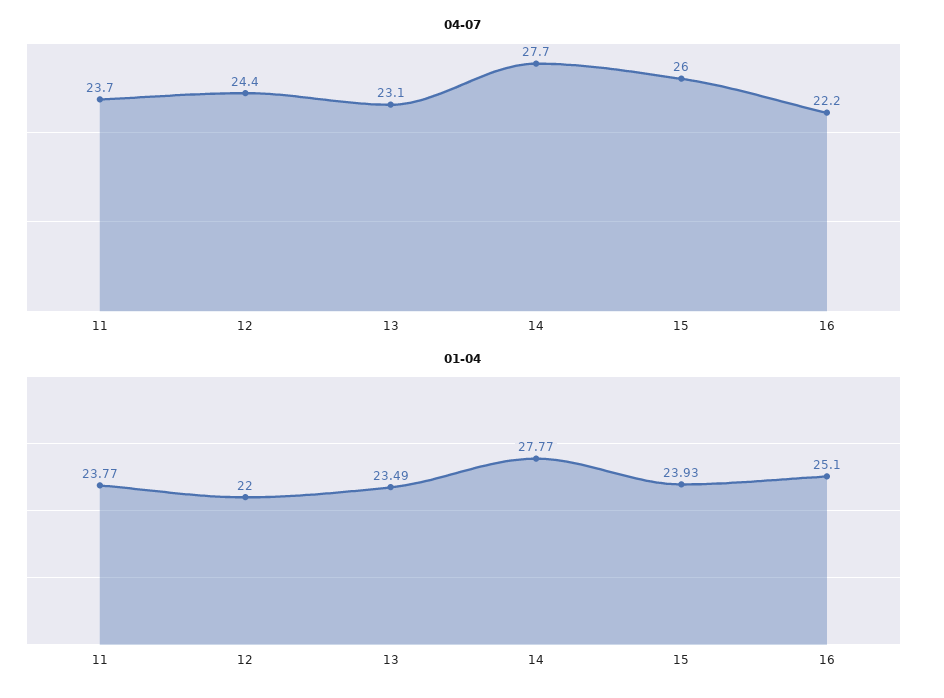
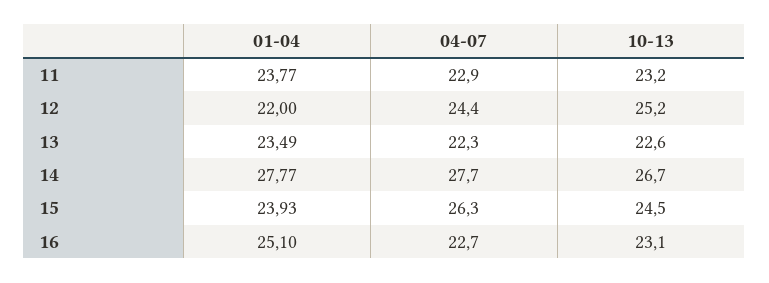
04-07, 11: 23.7 -> 22.9
04-07, 13: 23.1 -> 22.3
04-07, 15: 26 -> 26.3
04-07, 16: 22.2 -> 22.7
10-13, 11: none -> 23.2
10-13, 12: none -> 25.2
10-13, 13: none -> 22.6
10-13, 14: none -> 26.7
10-13, 15: none -> 24.5
10-13, 16: none -> 23.1

